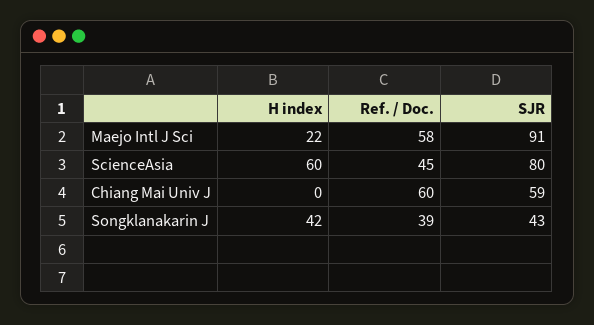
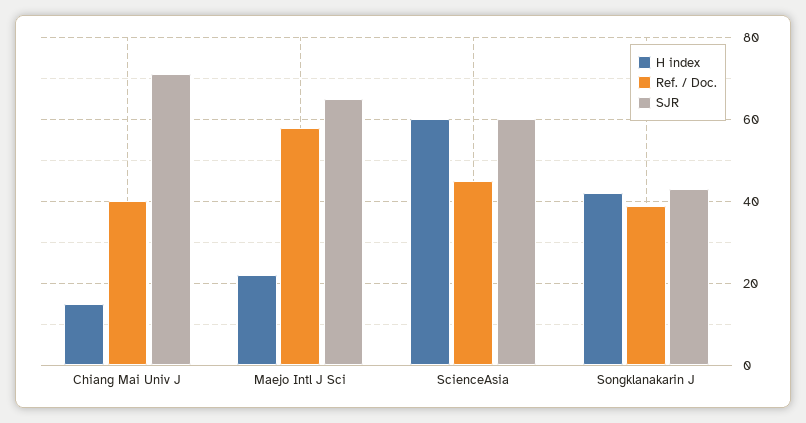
SJR, Maejo Intl J Sci: 91 -> 65
SJR, ScienceAsia: 80 -> 60
H index, Chiang Mai Univ J: 0 -> 15
Ref. / Doc., Chiang Mai Univ J: 60 -> 40
SJR, Chiang Mai Univ J: 59 -> 70

